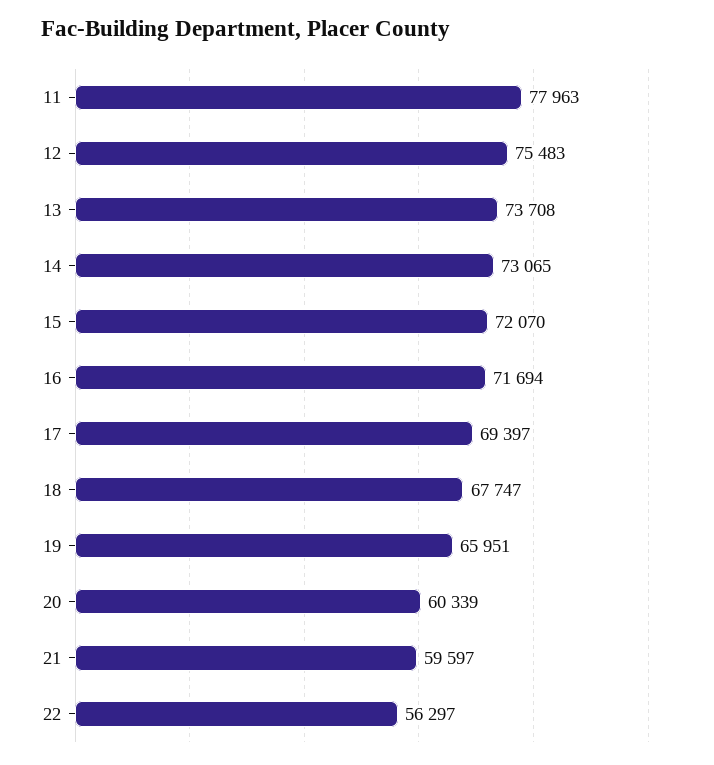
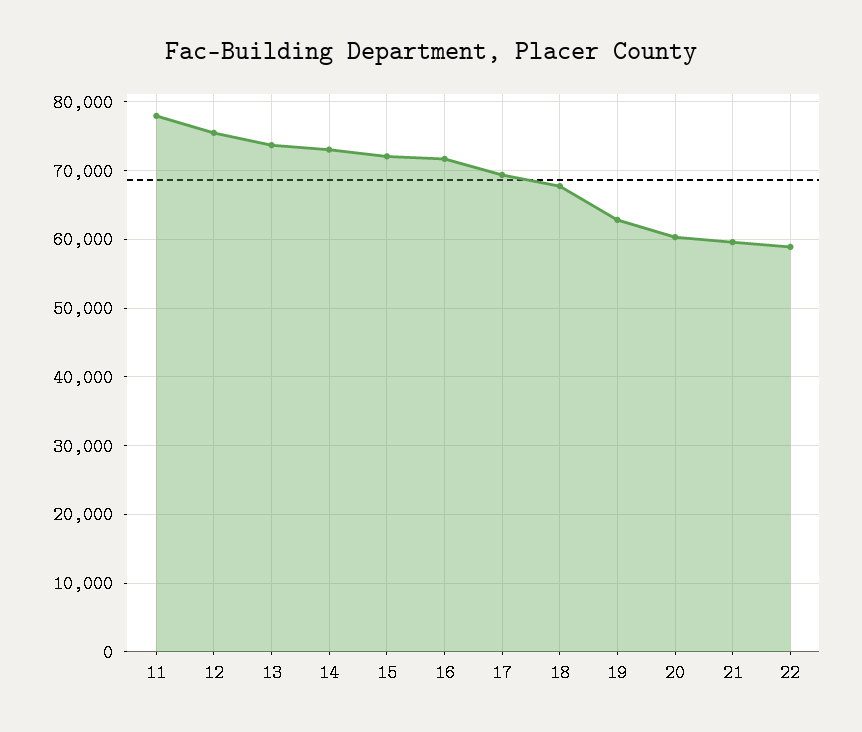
19: 65951 -> 63000
22: 56297 -> 59000

